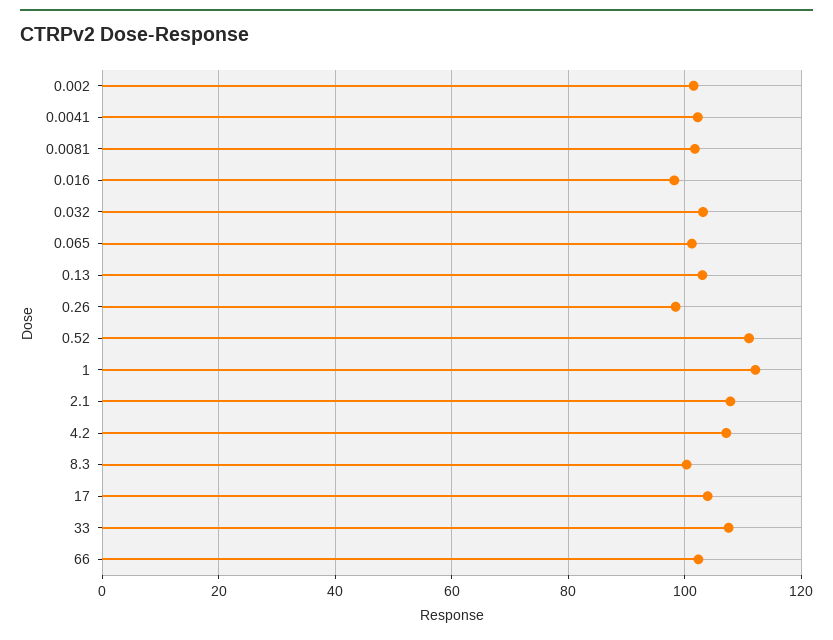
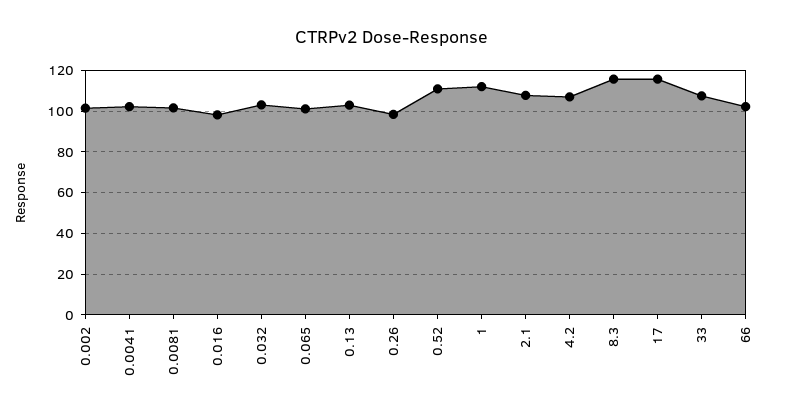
8.3: 100 -> 115
17: 104 -> 115

